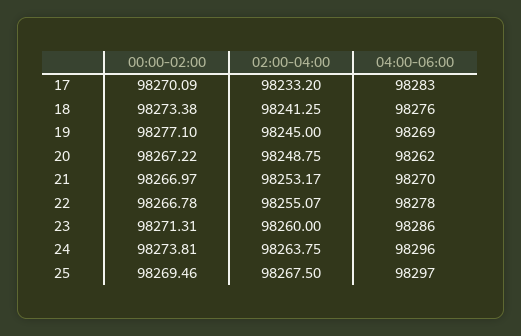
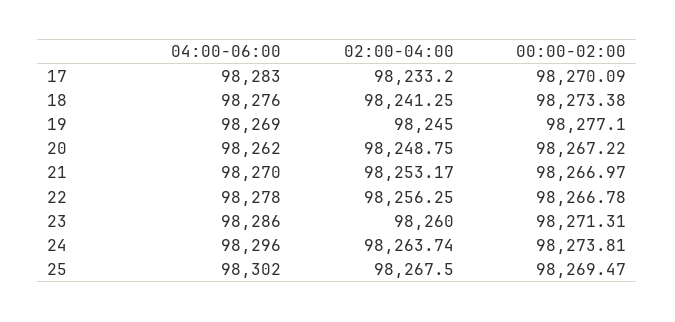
02:00-04:00, 22: 98255.07 -> 98256.25
02:00-04:00, 24: 98263.75 -> 98263.74
00:00-02:00, 25: 98269.46 -> 98269.47
04:00-06:00, 25: 98297 -> 98302

